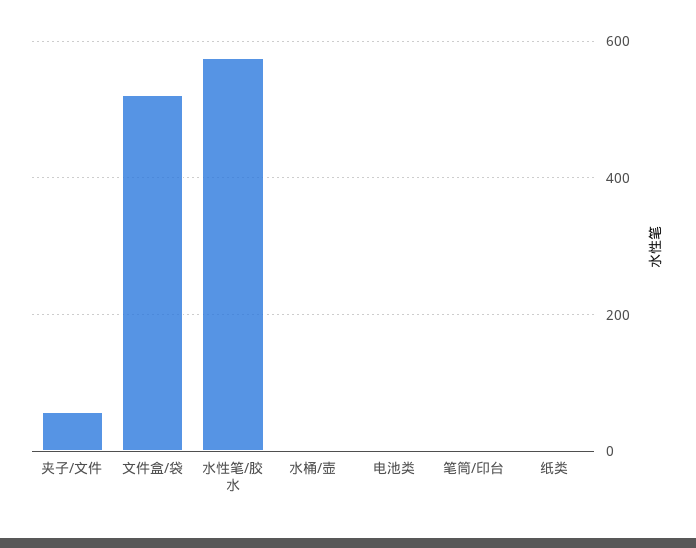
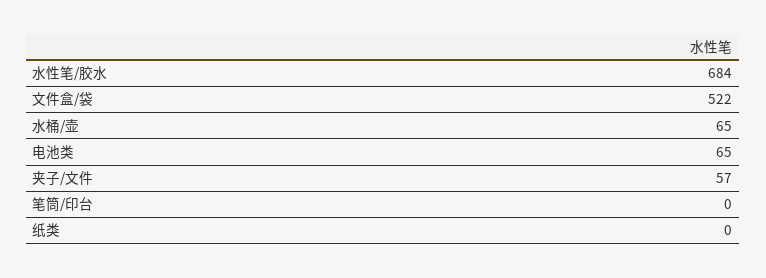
水性笔/胶水: 580 -> 684
水桶/壶: 0 -> 65
电池类: 0 -> 65

